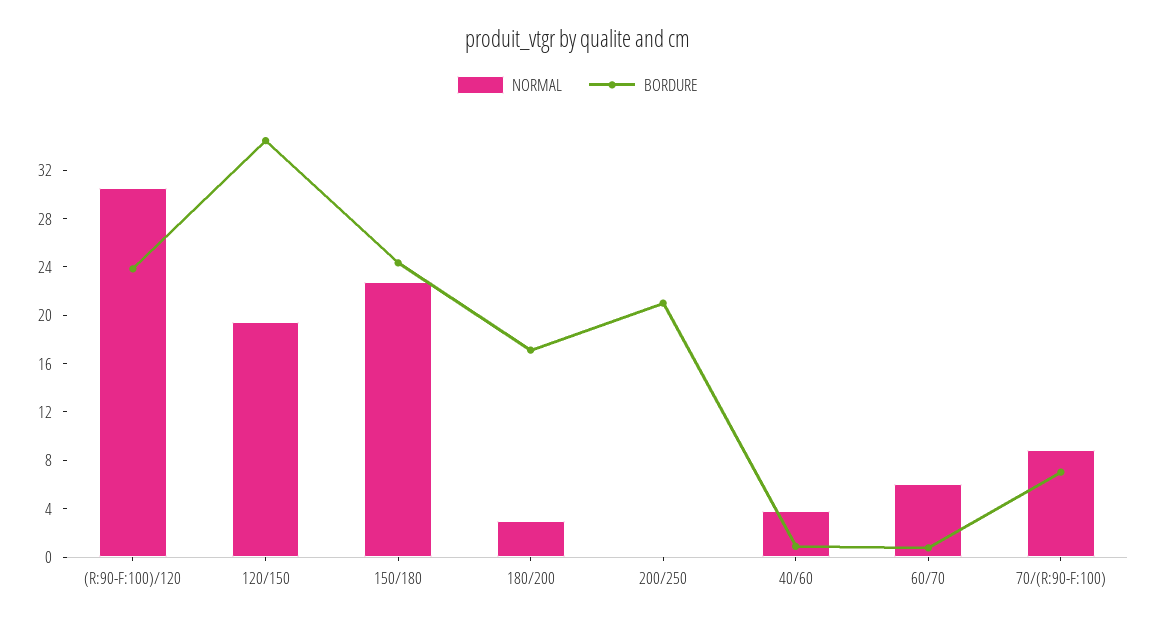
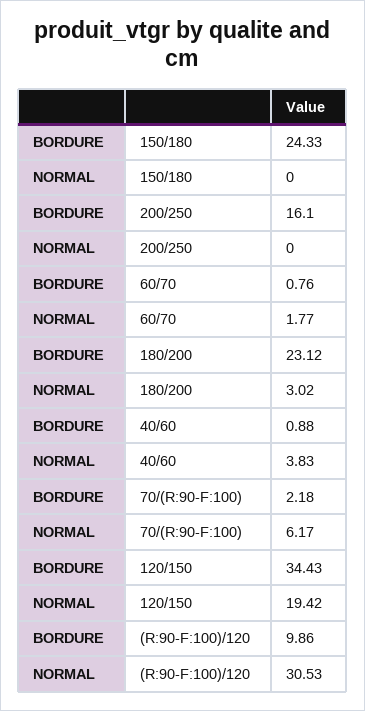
BORDURE, (R:90-F:100)/120: 24 -> 9.86
NORMAL, 150/180: 23 -> 0
BORDURE, 180/200: 17 -> 23.12
BORDURE, 200/250: 21 -> 16.1
NORMAL, 60/70: 6 -> 1.77
NORMAL, 70/(R:90-F:100): 9 -> 6.17
BORDURE, 70/(R:90-F:100): 7 -> 2.18

